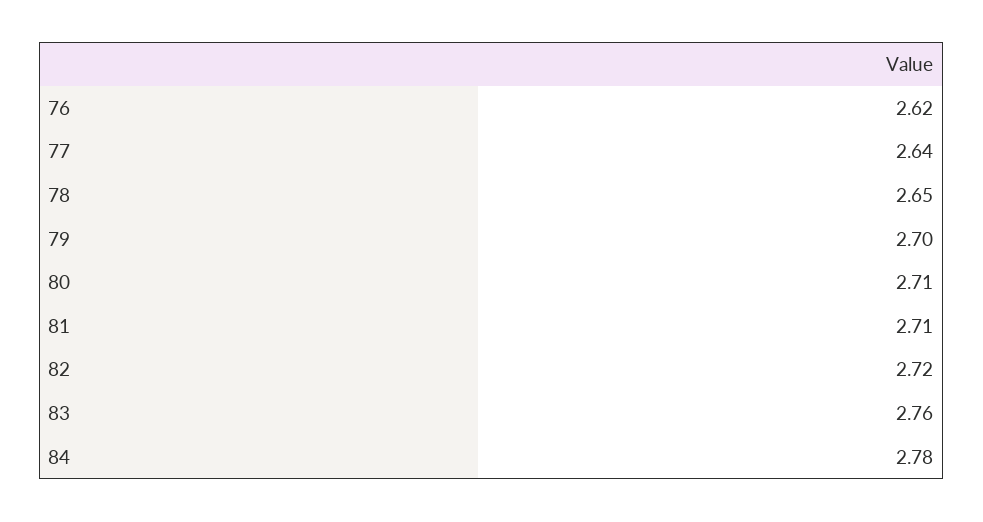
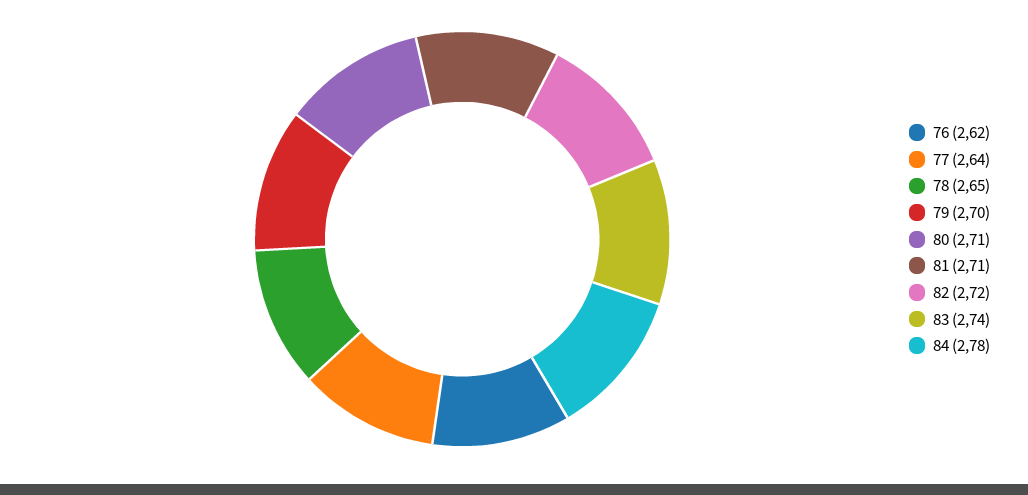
83: 2.76 -> 2.74

